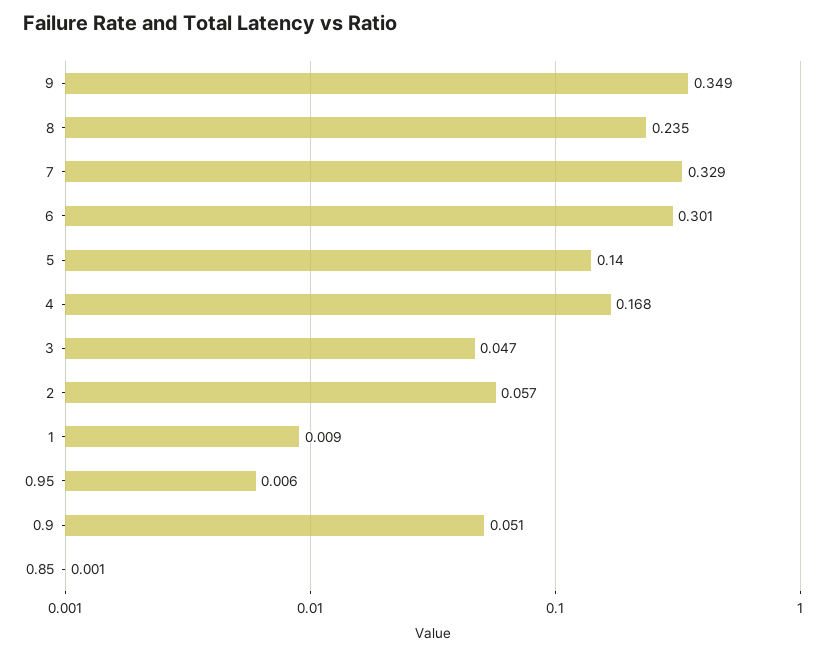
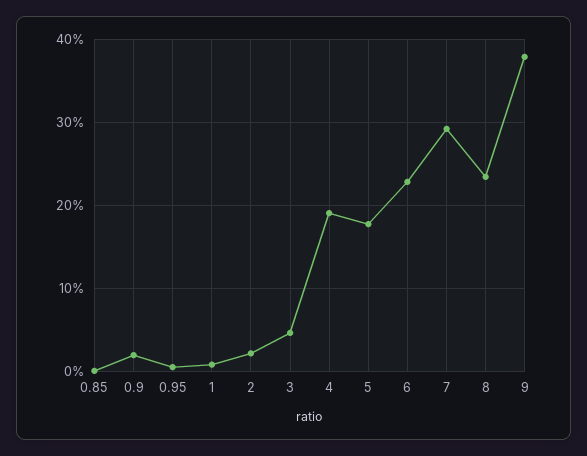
9: 0.349 -> 0.38
7: 0.329 -> 0.29
6: 0.301 -> 0.23
5: 0.14 -> 0.18
4: 0.168 -> 0.19
2: 0.057 -> 0.02
0.9: 0.051 -> 0.02

